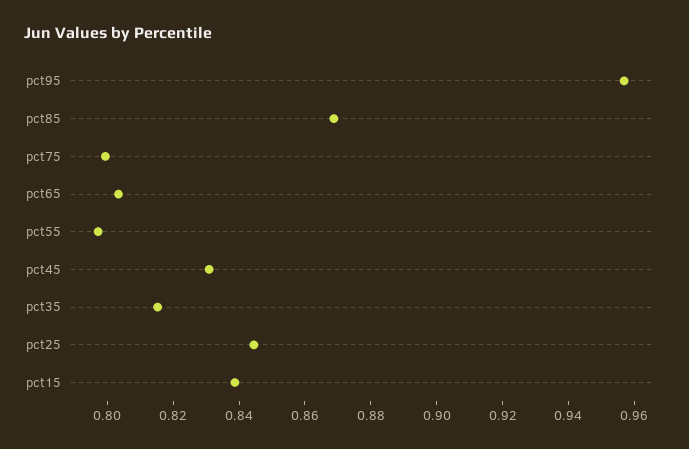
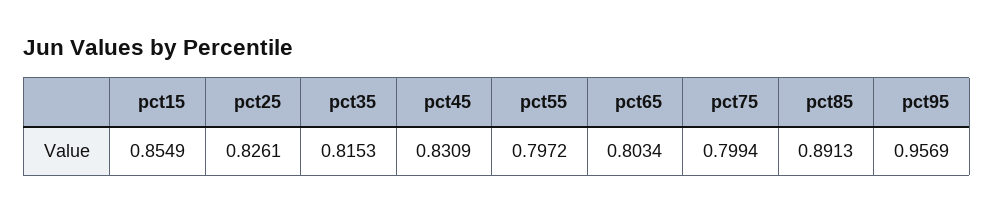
pct85: 0.87 -> 0.8913
pct25: 0.845 -> 0.8261
pct15: 0.84 -> 0.8549

